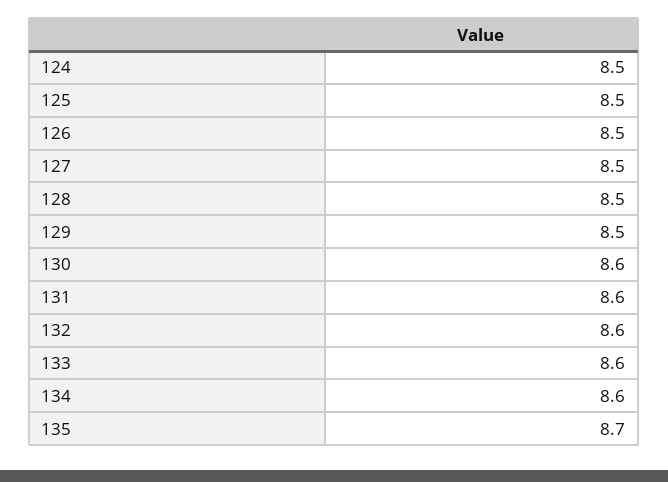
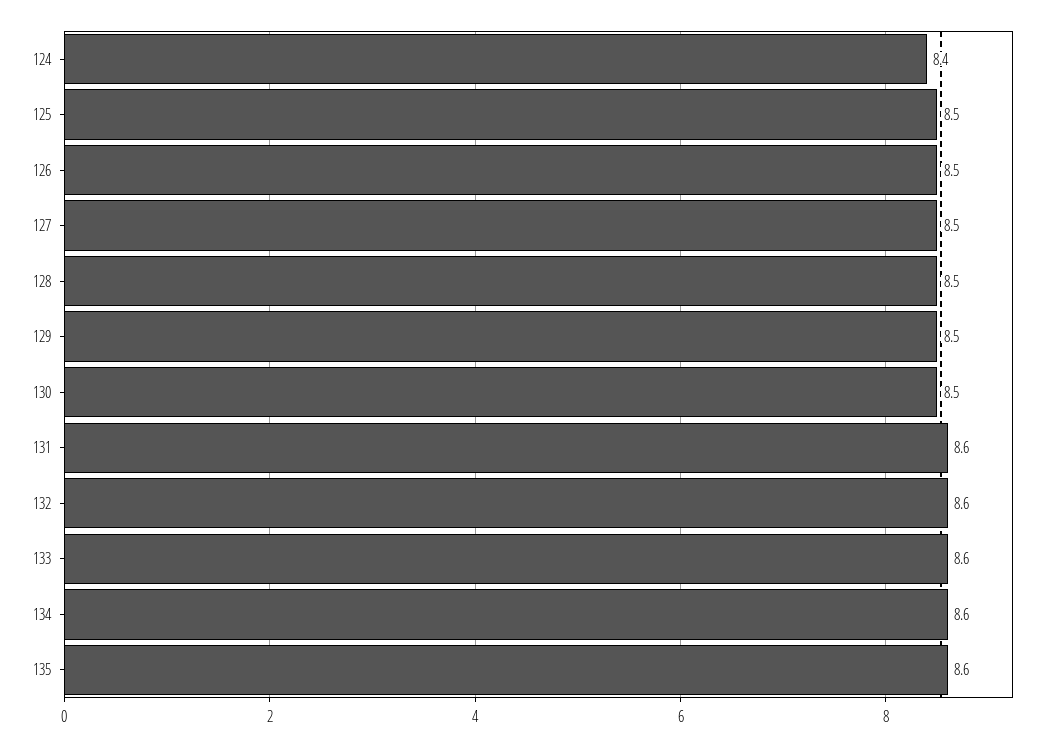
124: 8.5 -> 8.4
130: 8.6 -> 8.5
135: 8.7 -> 8.6

